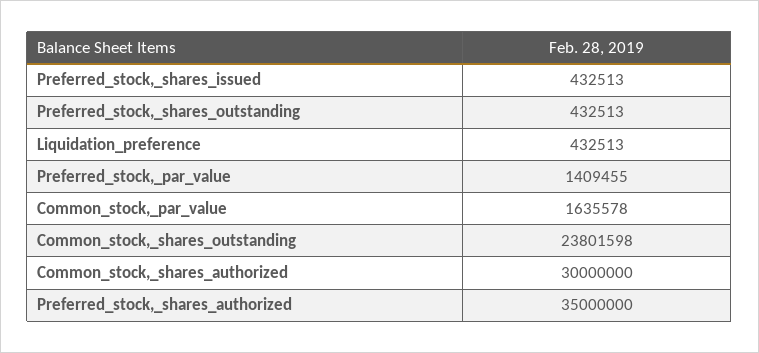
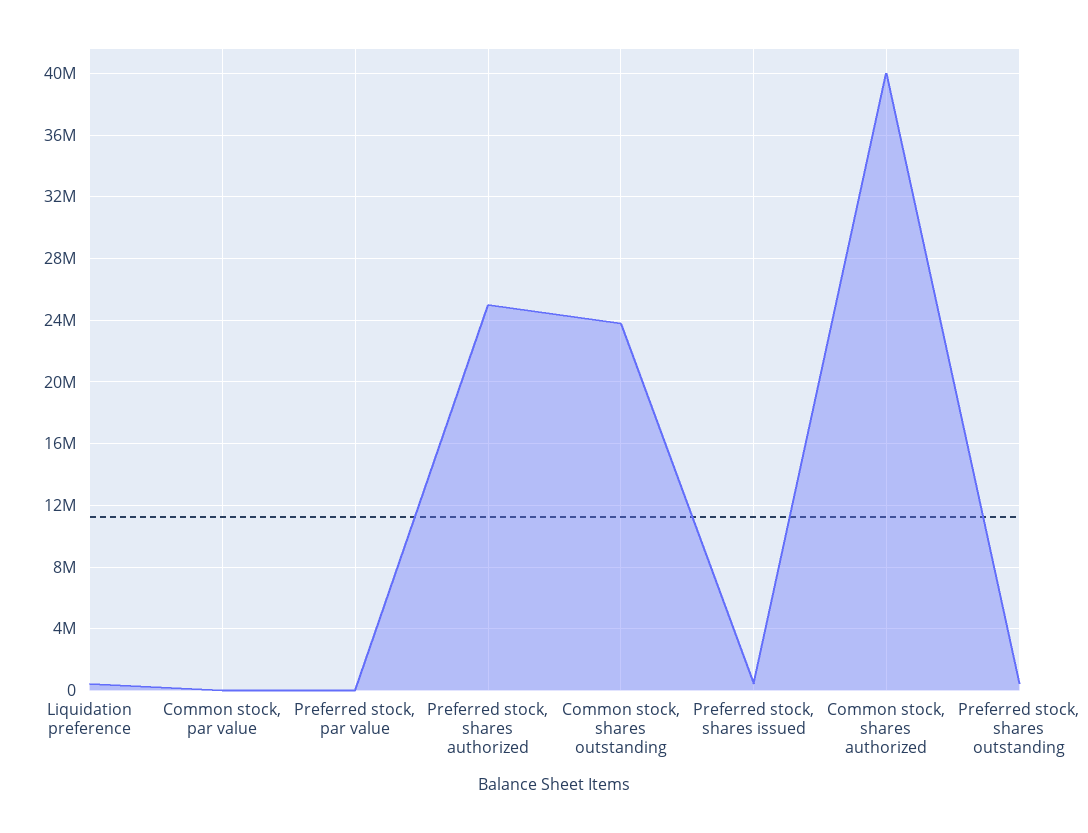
Preferred_stock,_par_value: 1409455 -> 0
Common_stock,_par_value: 1635578 -> 0
Common_stock,_shares_authorized: 30000000 -> 40000000
Preferred_stock,_shares_authorized: 35000000 -> 25000000

